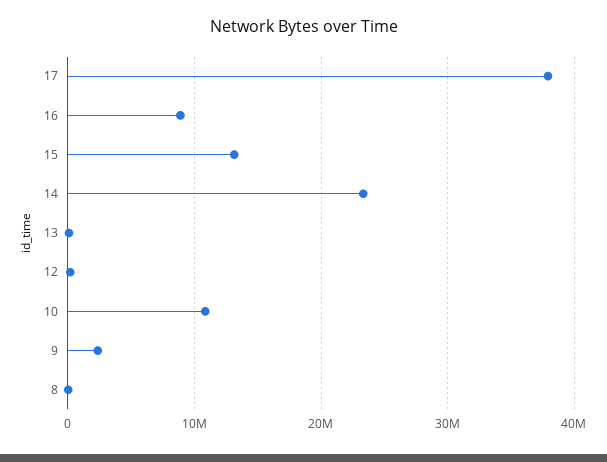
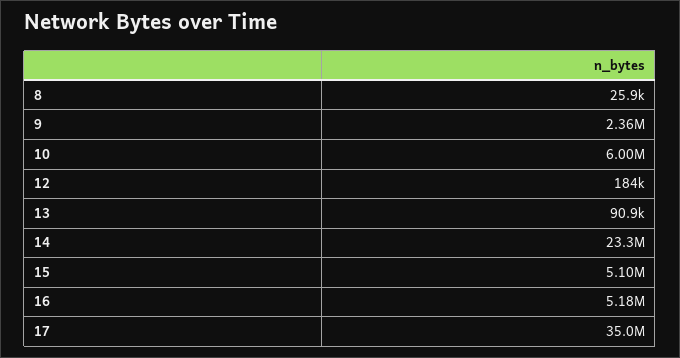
17: 38000000 -> 35000000
16: 9000000 -> 5180000
15: 13000000 -> 5100000
10: 11000000 -> 6000000

